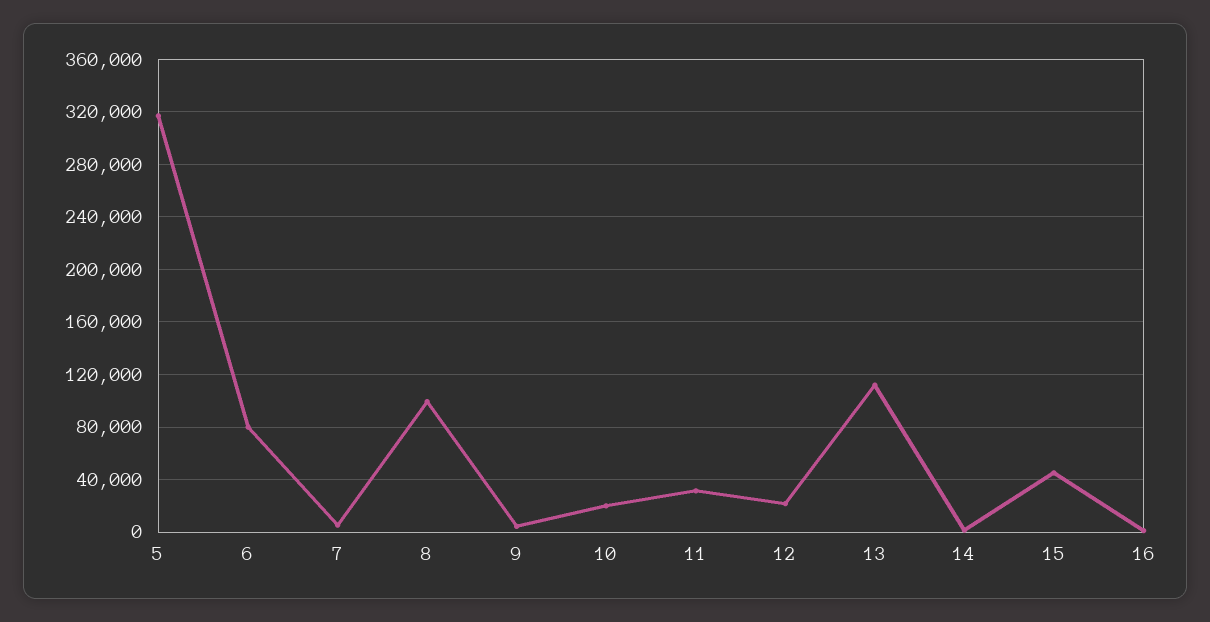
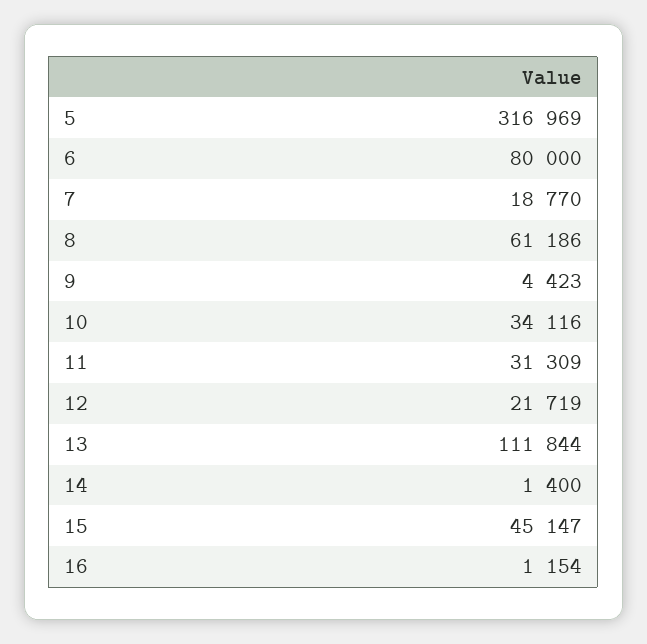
7: 5000 -> 18770
8: 100000 -> 61186
10: 20000 -> 34116

